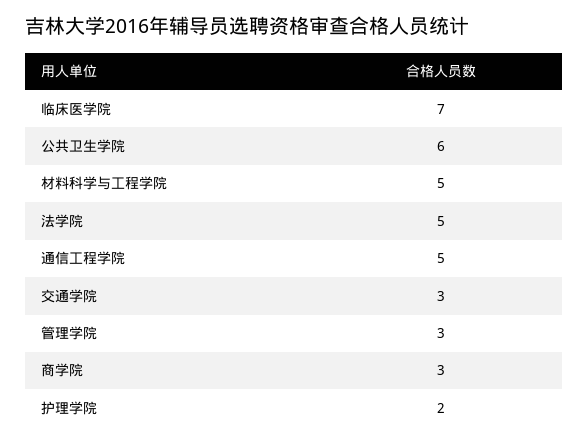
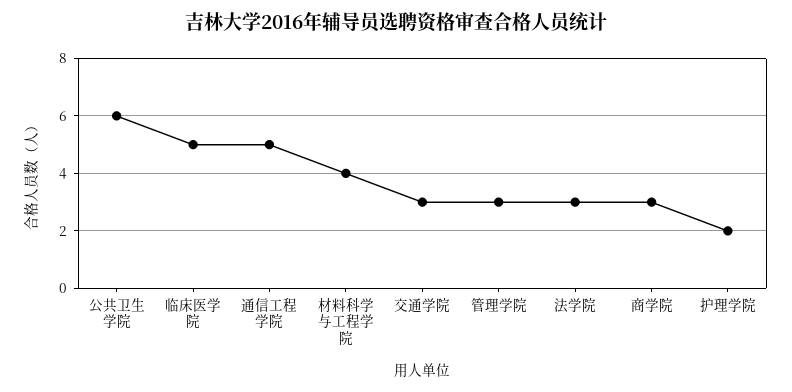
临床医学院: 7 -> 5
材料科学与工程学院: 5 -> 4
法学院: 5 -> 3

